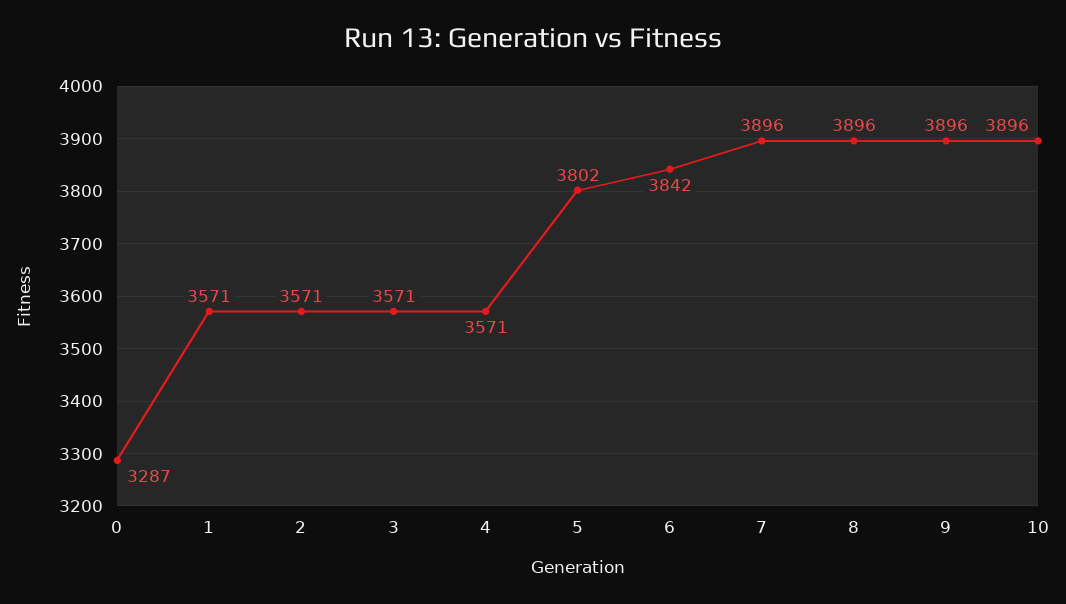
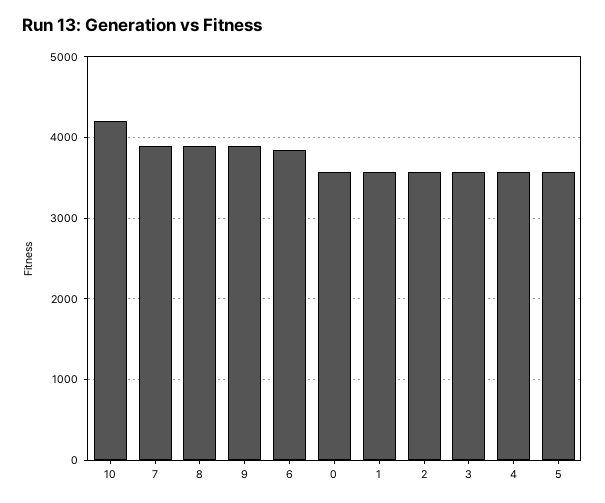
0: 3287 -> 3600
5: 3802 -> 3600
10: 3896 -> 4200

